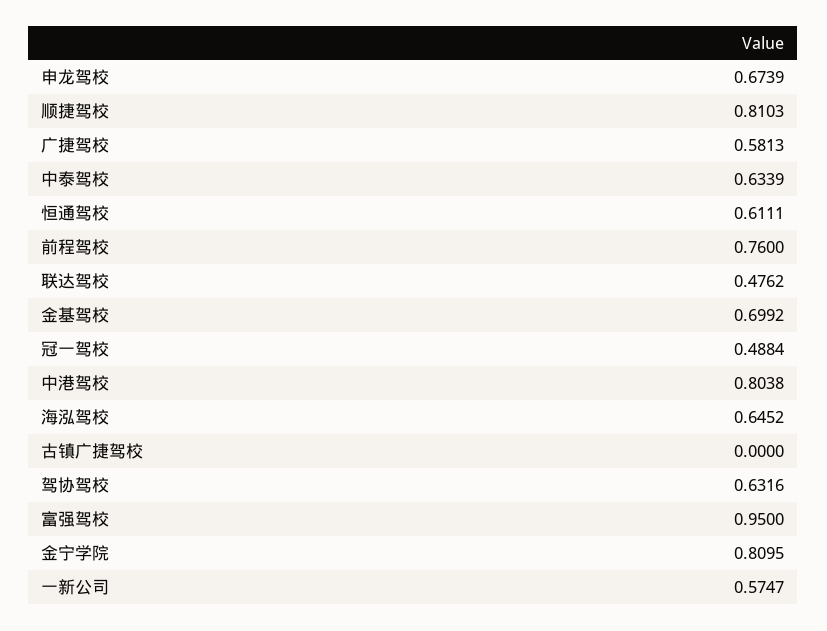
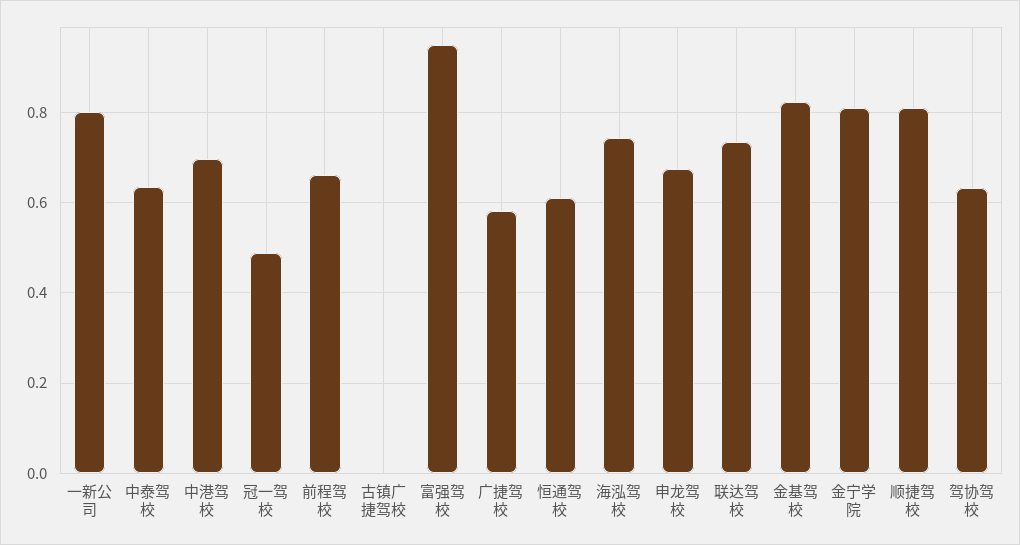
前程驾校: 0.76 -> 0.66
联达驾校: 0.4762 -> 0.74
金基驾校: 0.6992 -> 0.82
中港驾校: 0.8038 -> 0.7
海泓驾校: 0.6452 -> 0.74
一新公司: 0.5747 -> 0.8

